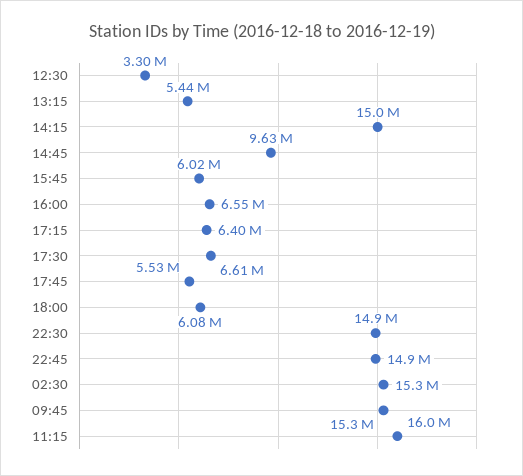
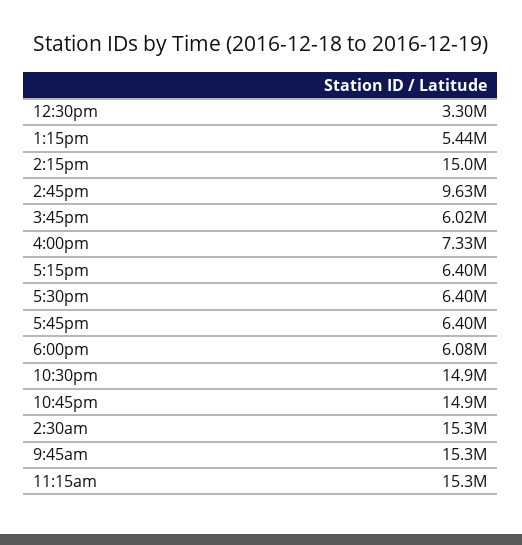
16:00: 6550000 -> 7330000
17:30: 6610000 -> 6400000
17:45: 5530000 -> 6400000
11:15: 16000000 -> 15300000

